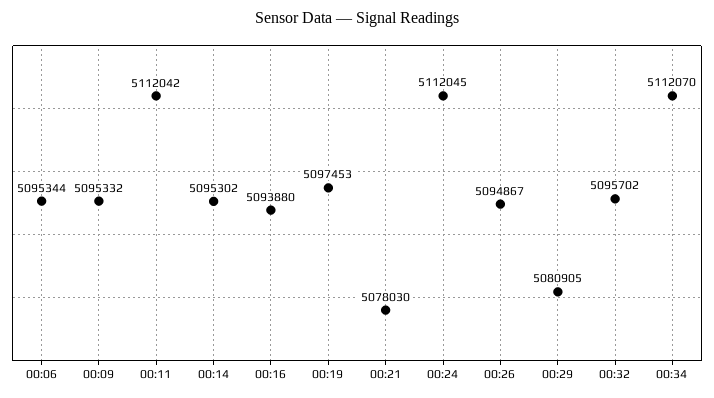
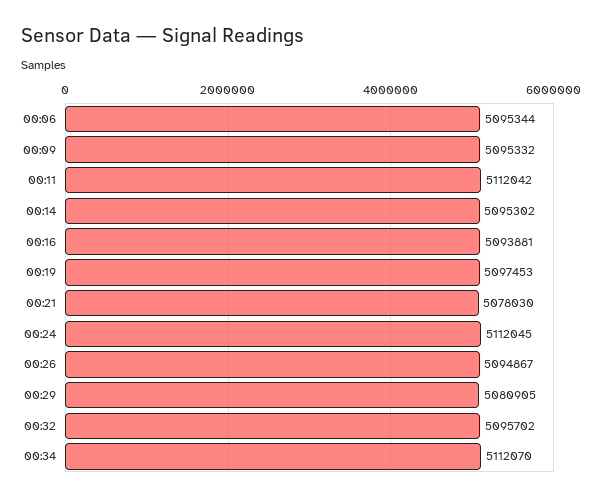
00:16: 5093880 -> 5093881

